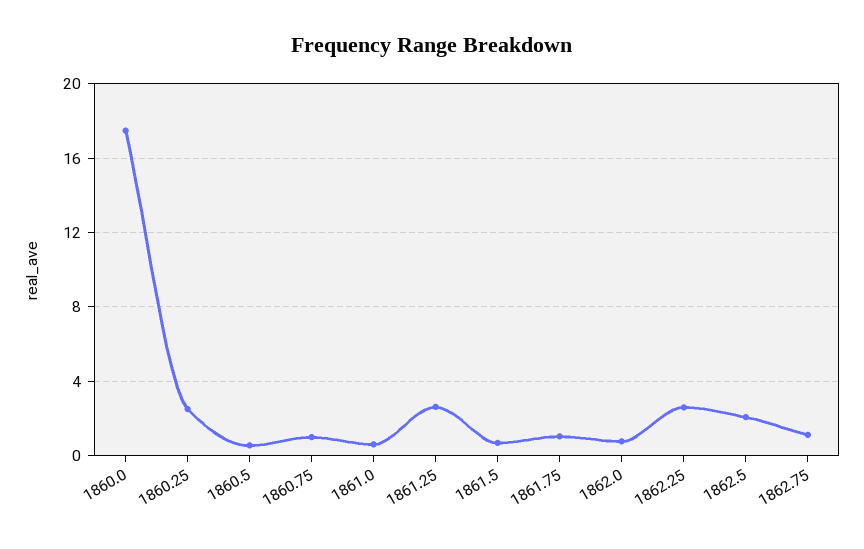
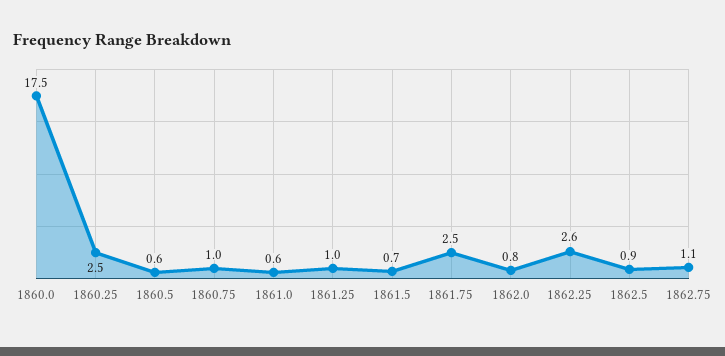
1861.25: 2.5 -> 1
1861.75: 1 -> 2.5
1862.5: 2 -> 0.9

